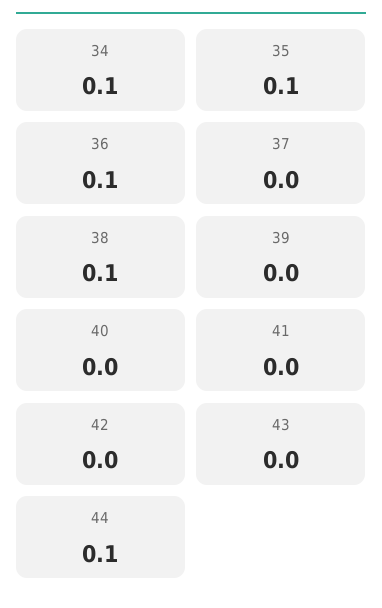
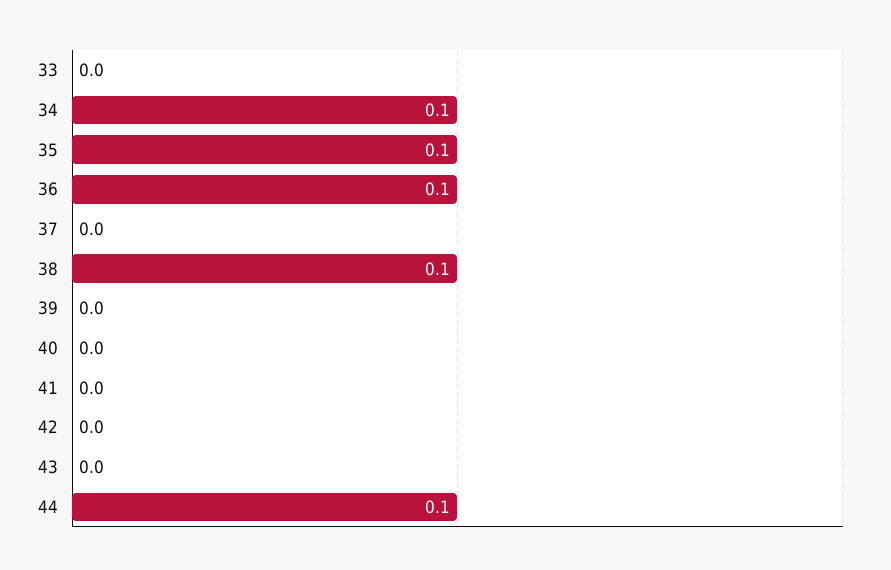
33: none -> 0

